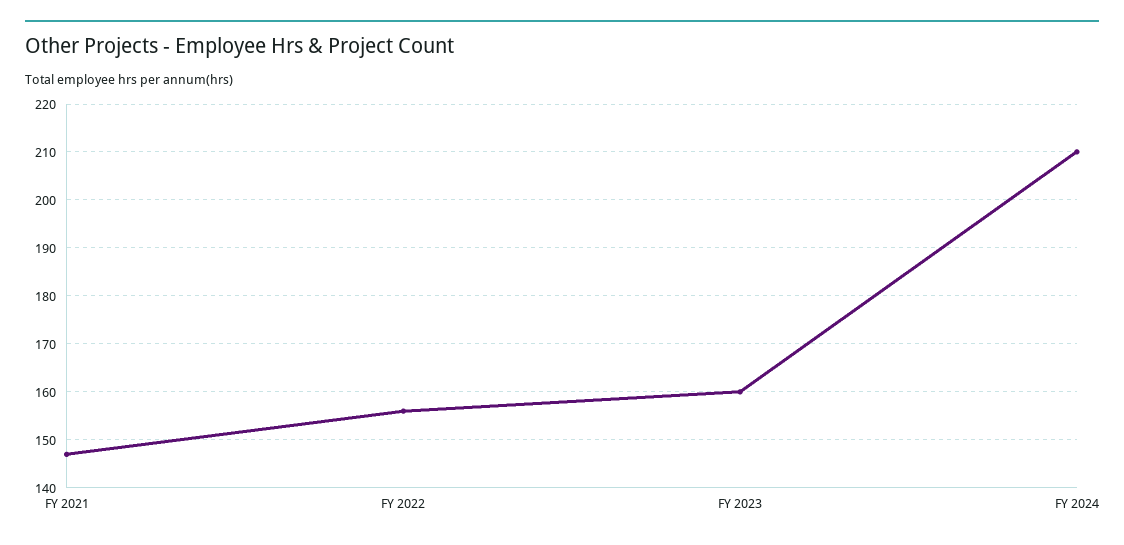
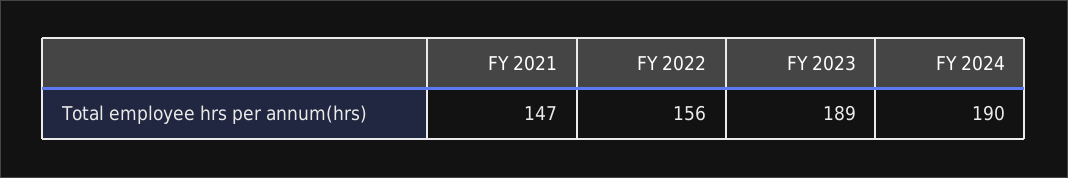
FY 2023: 160 -> 189
FY 2024: 210 -> 190

